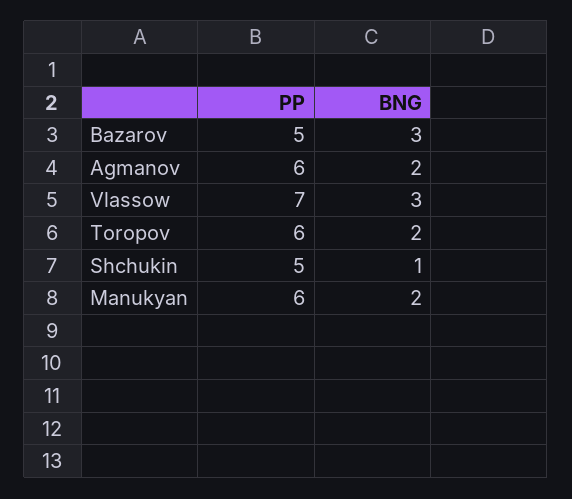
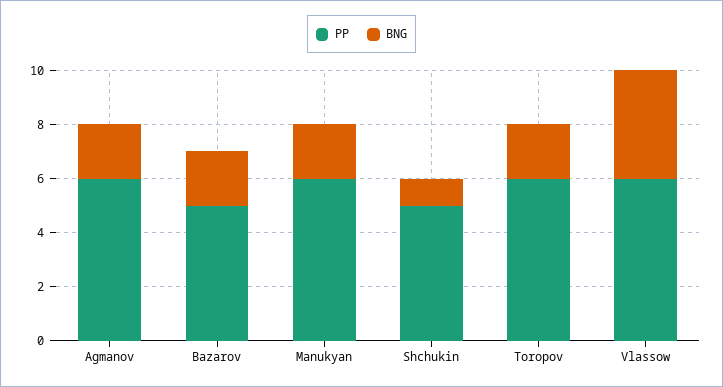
BNG, Bazarov: 3 -> 2
PP, Vlassow: 7 -> 6
BNG, Vlassow: 3 -> 4

